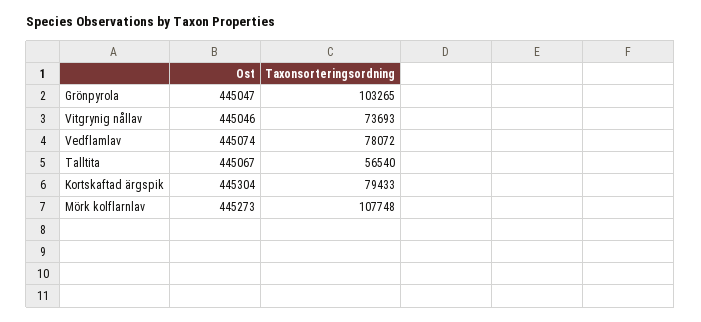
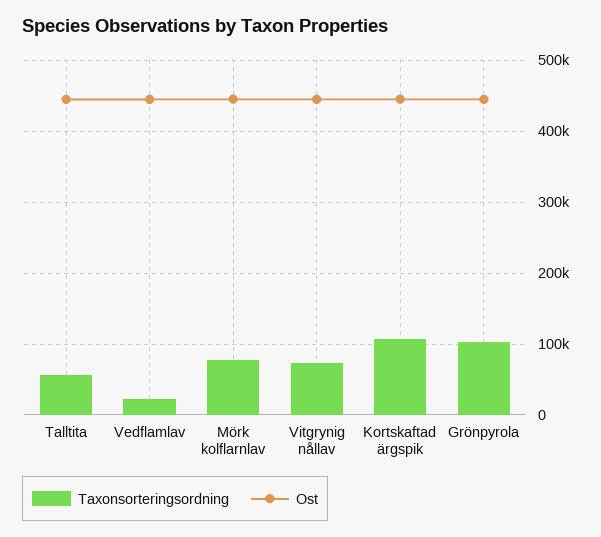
Taxonsorteringsordning, Vedflamlav: 78072 -> 20000
Taxonsorteringsordning, Kortskaftad ärgspik: 79433 -> 110000
Taxonsorteringsordning, Mörk kolflarnlav: 107748 -> 80000

